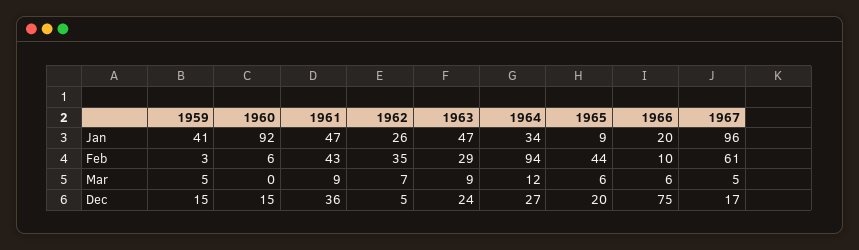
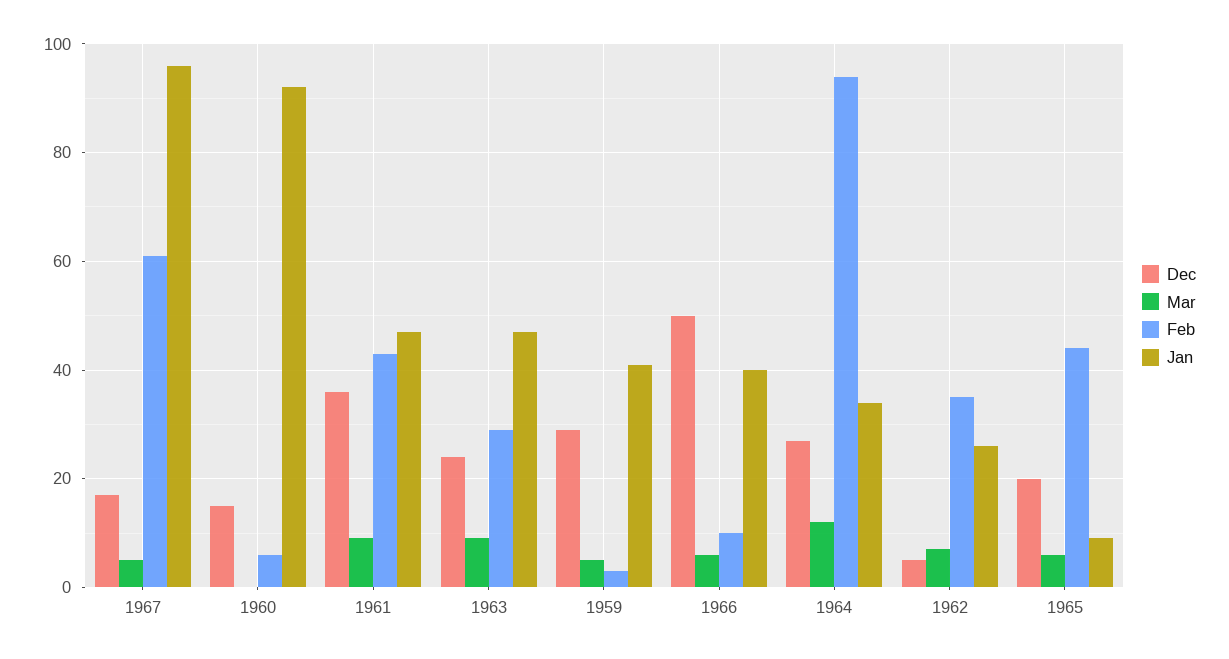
Jan, 1966: 20 -> 40
Dec, 1959: 15 -> 30
Dec, 1966: 75 -> 50

